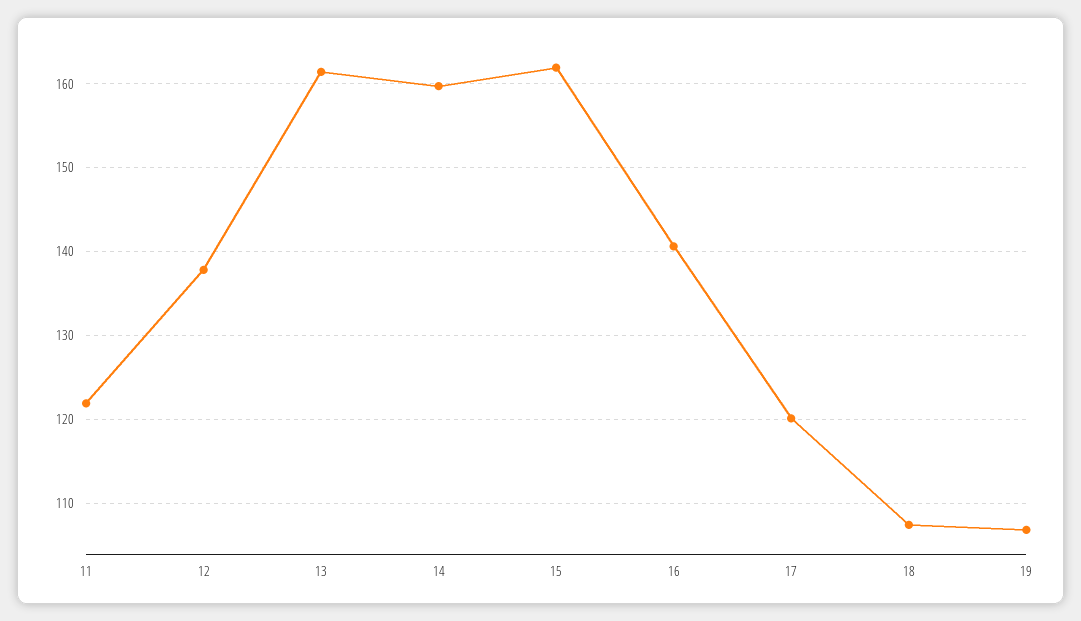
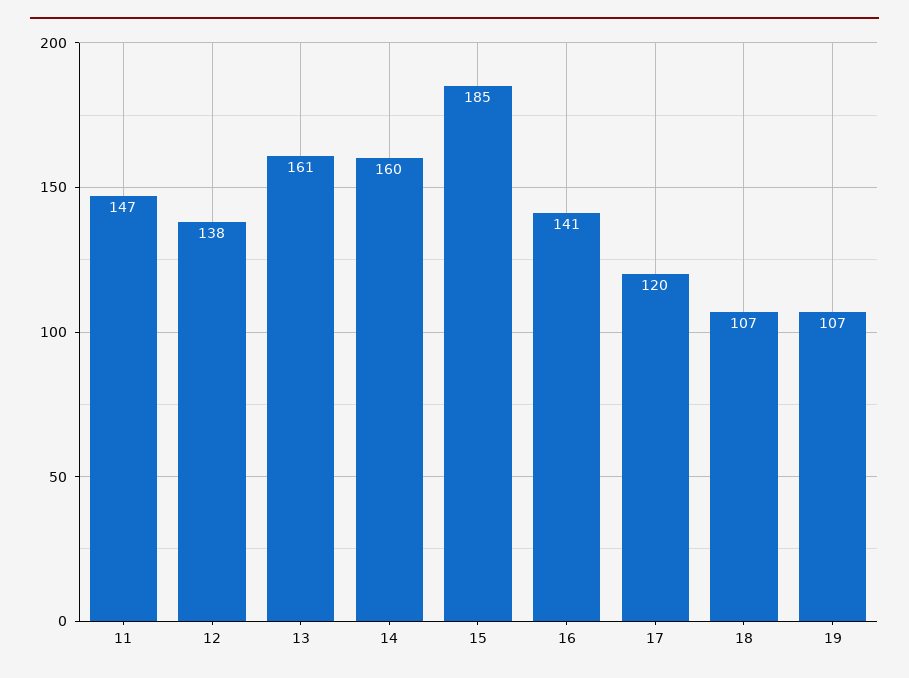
11: 122 -> 147
15: 162 -> 185

